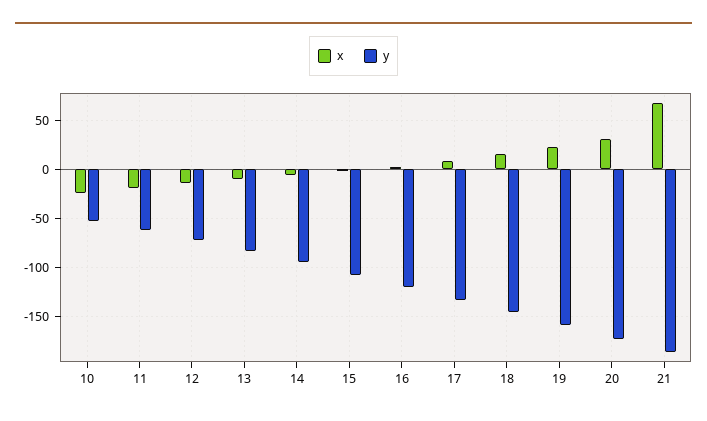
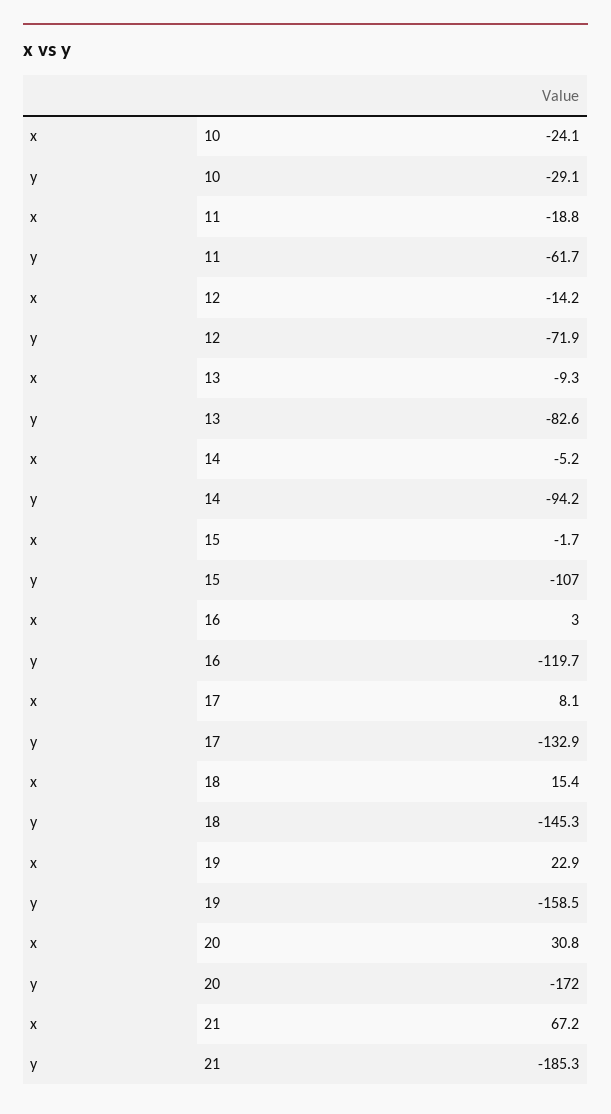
y, 10: -50 -> -29.1

